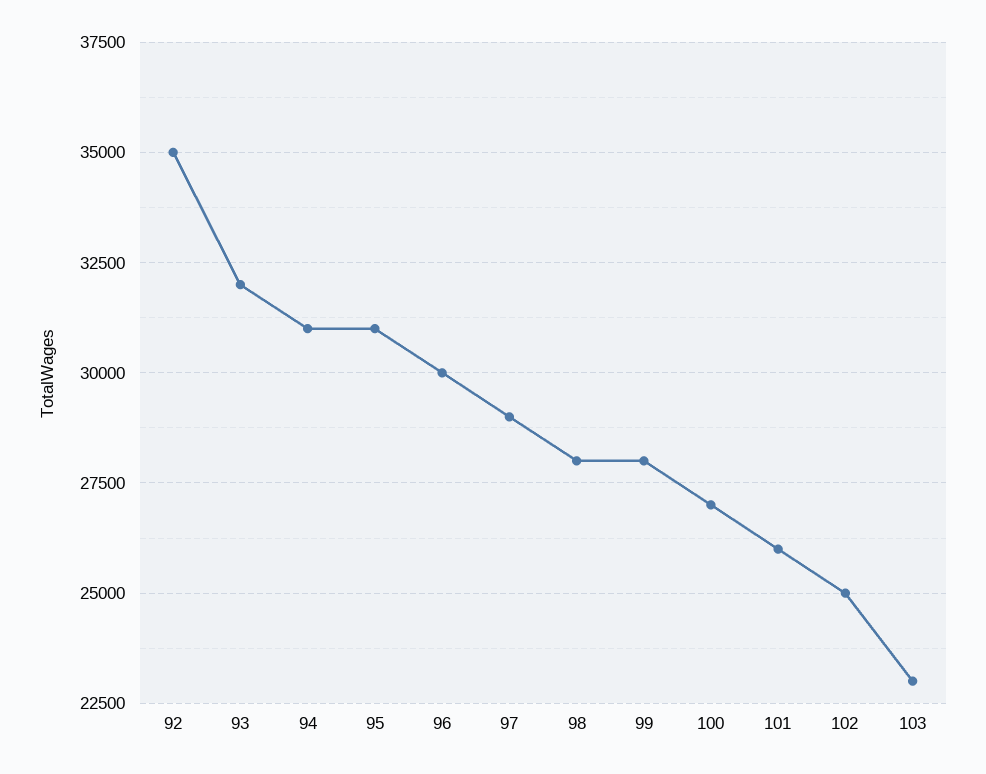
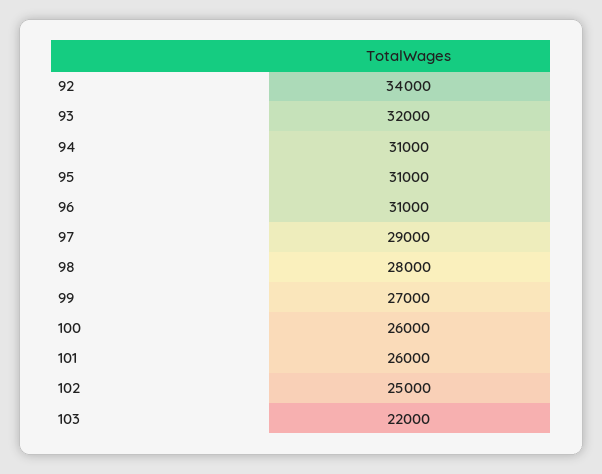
92: 35000 -> 34000
96: 30000 -> 31000
99: 28000 -> 27000
100: 27000 -> 26000
103: 23000 -> 22000

